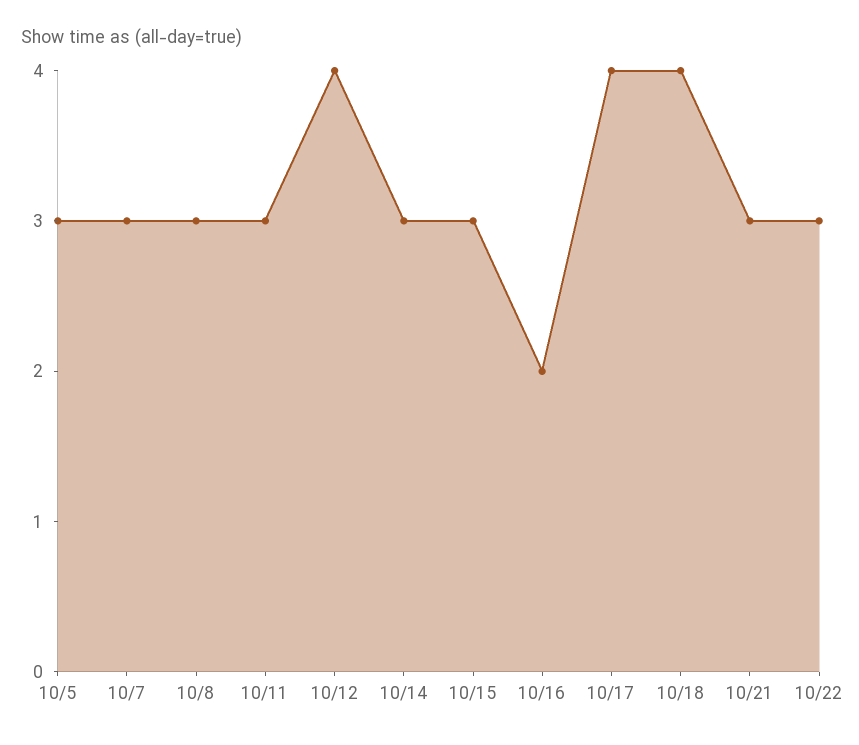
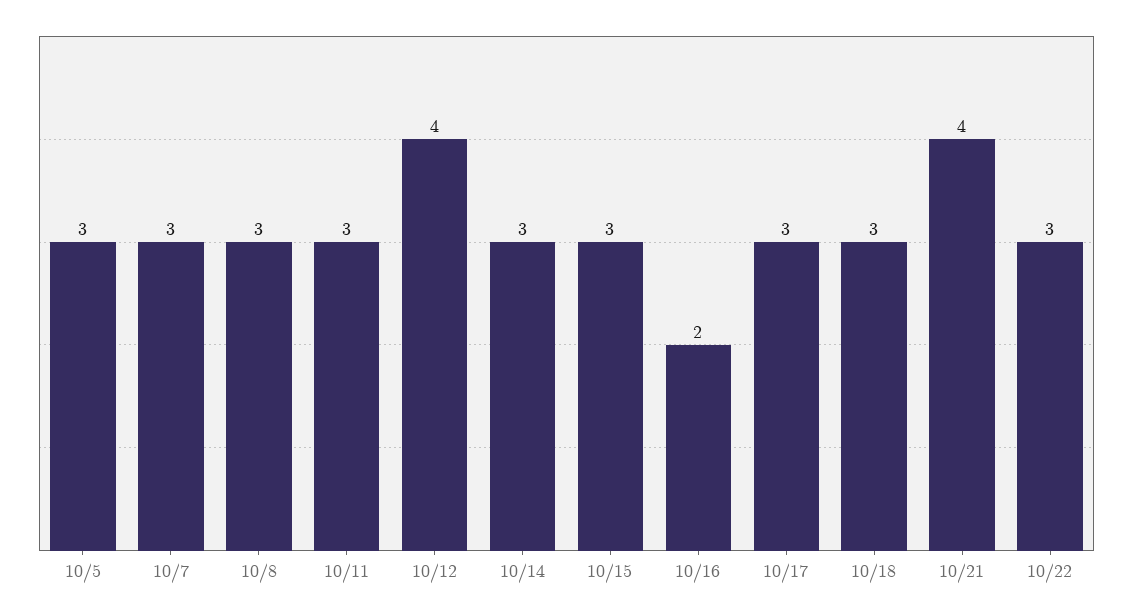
10/17: 4 -> 3
10/18: 4 -> 3
10/21: 3 -> 4

